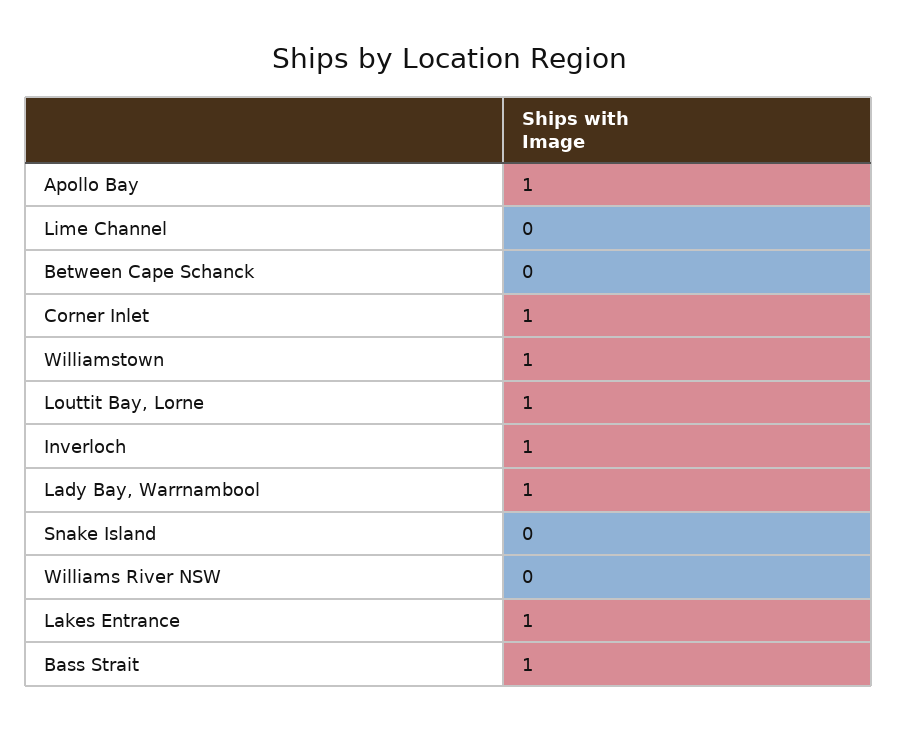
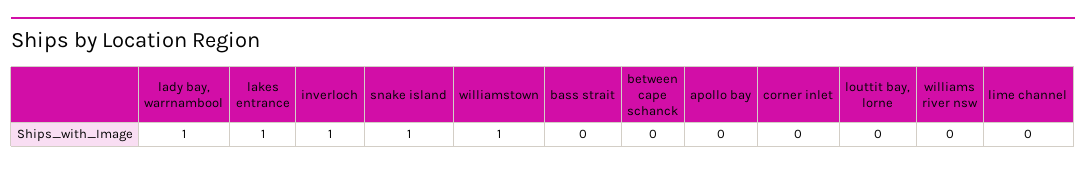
Apollo Bay: 1 -> 0
Corner Inlet: 1 -> 0
Louttit Bay, Lorne: 1 -> 0
Snake Island: 0 -> 1
Bass Strait: 1 -> 0

